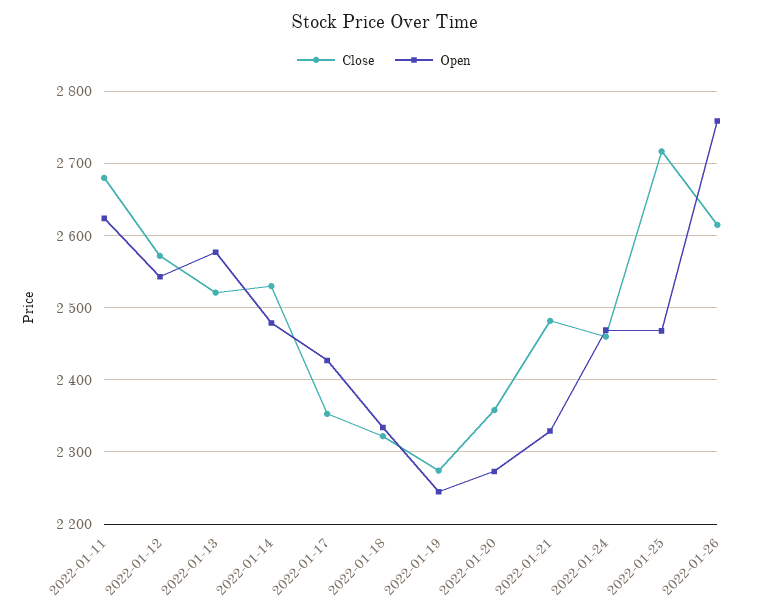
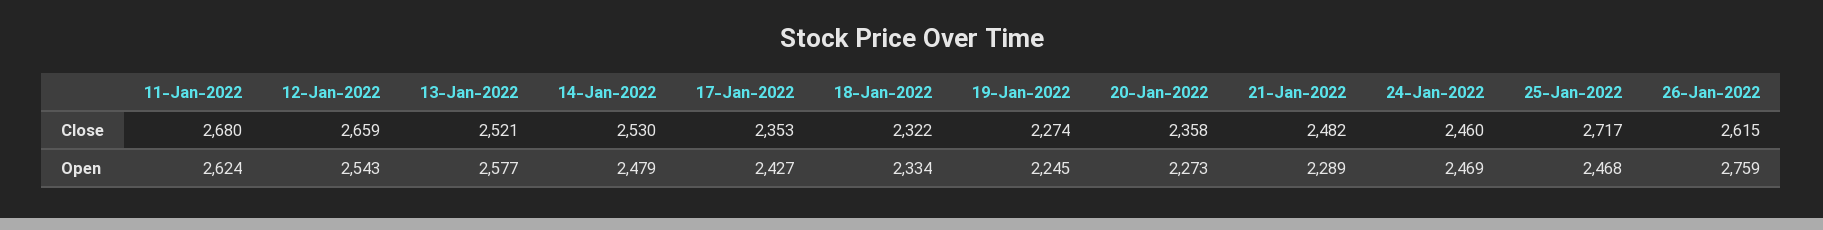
Close, 2022-01-12: 2570 -> 2659
Open, 2022-01-21: 2330 -> 2289

